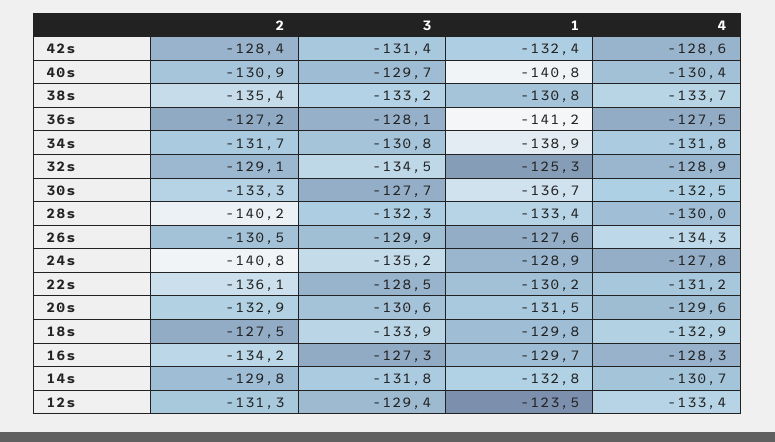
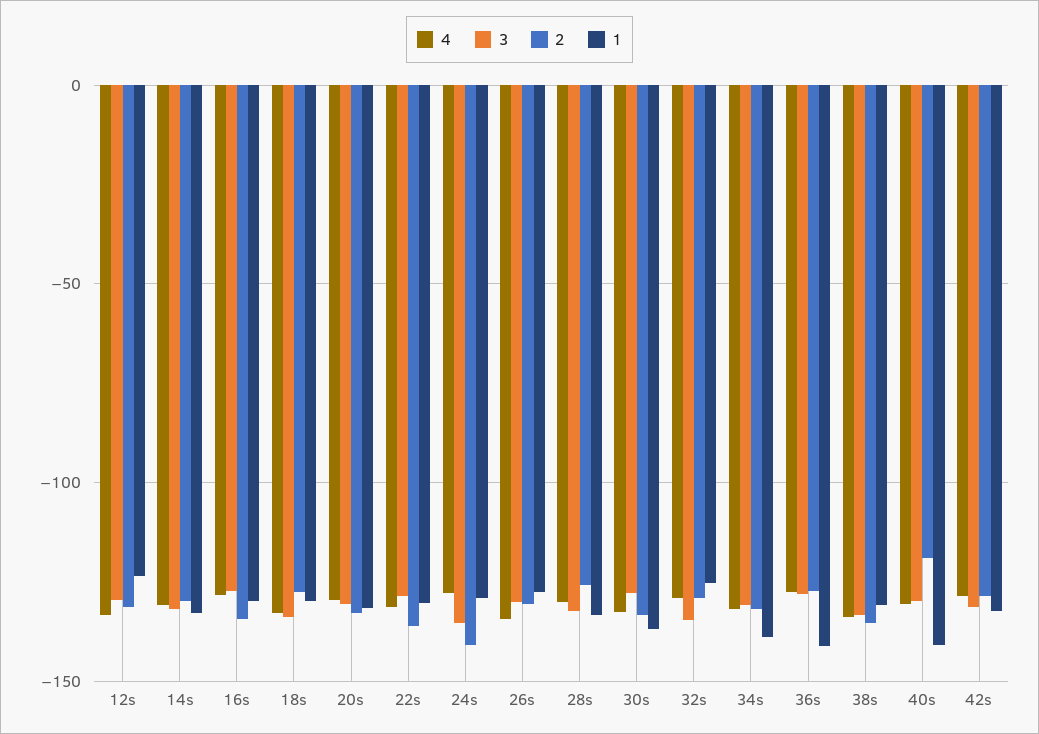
2, 40s: -130.9 -> -120
2, 28s: -140.2 -> -125

